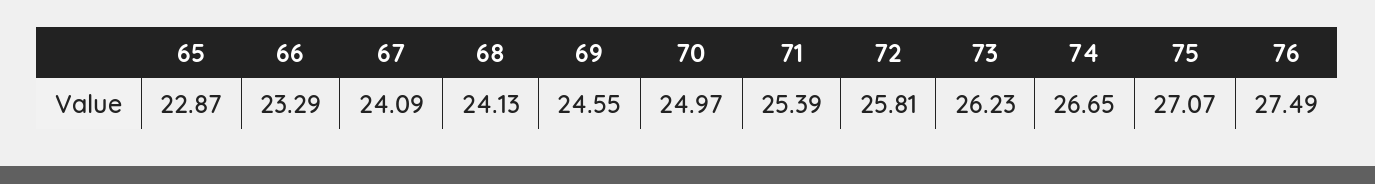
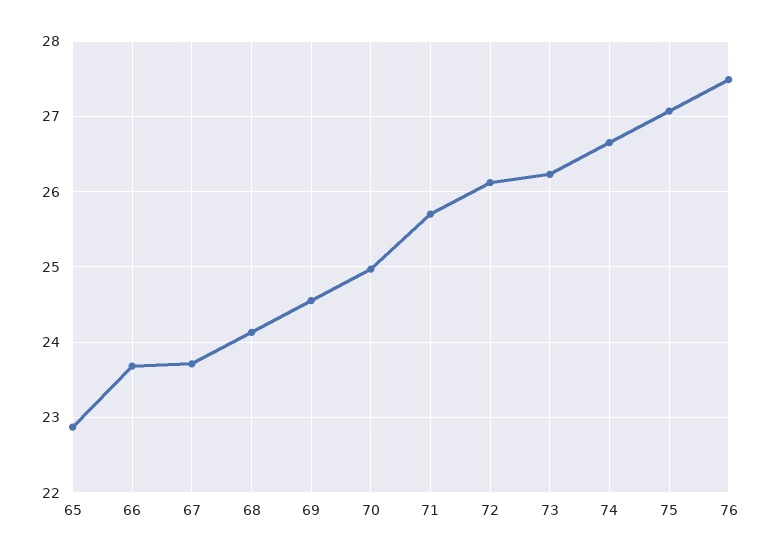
66: 23.29 -> 23.7
67: 24.09 -> 23.7
71: 25.39 -> 25.7
72: 25.81 -> 26.1

